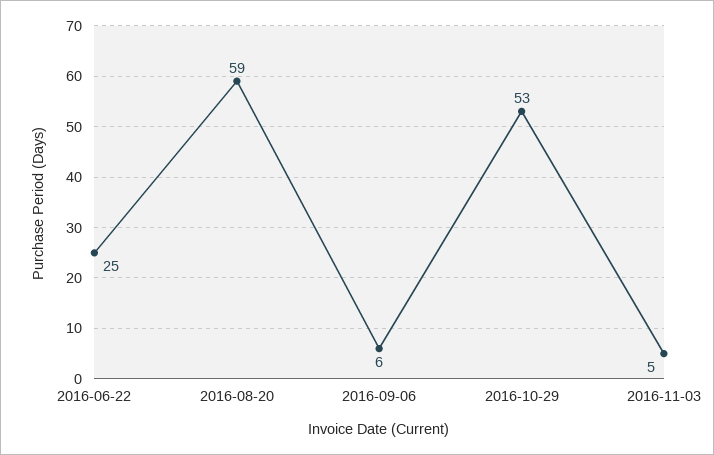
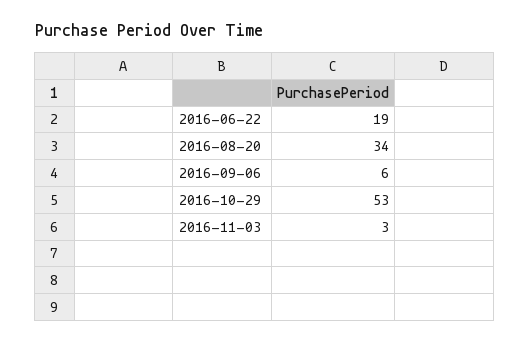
2016-06-22: 25 -> 19
2016-08-20: 59 -> 34
2016-11-03: 5 -> 3

